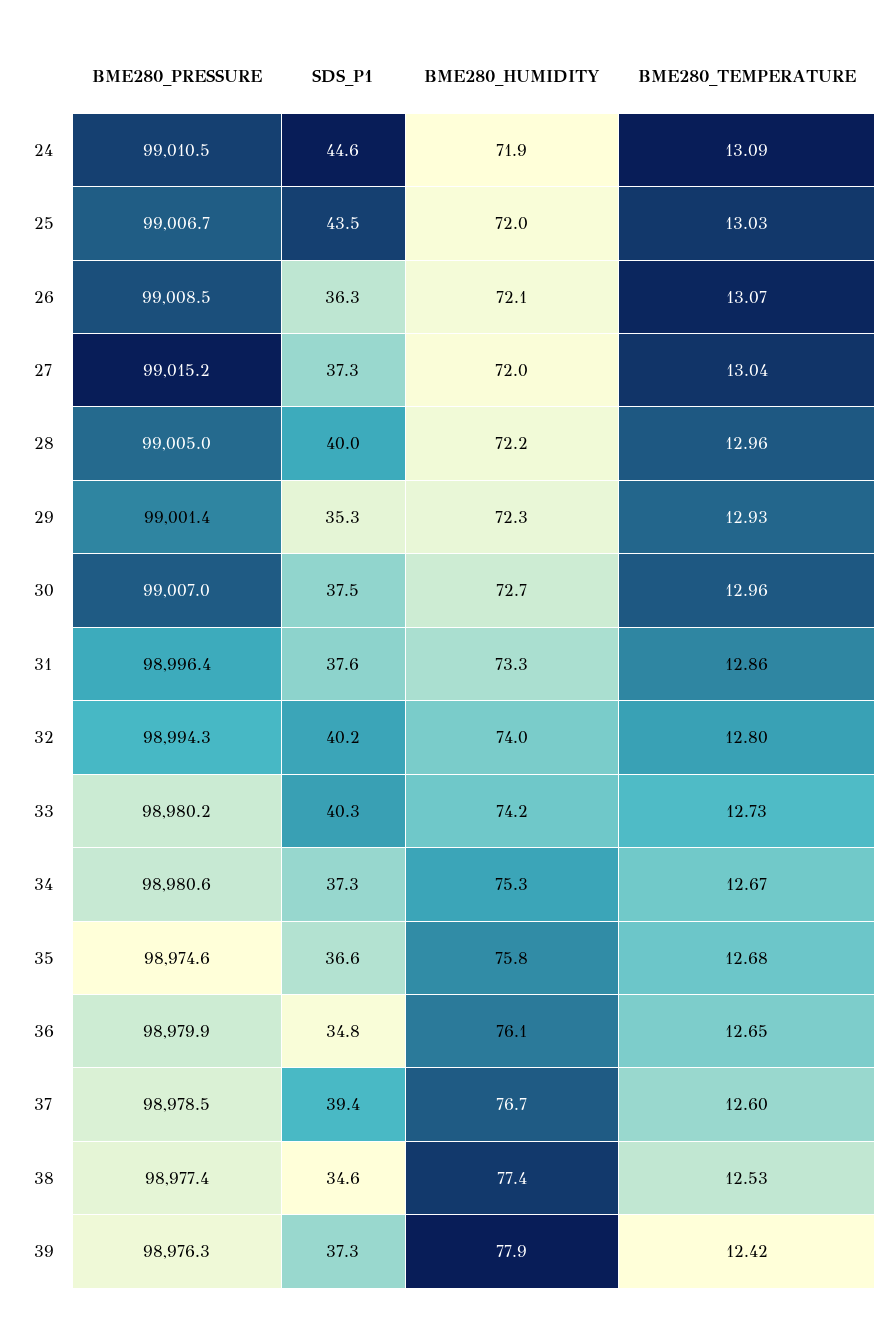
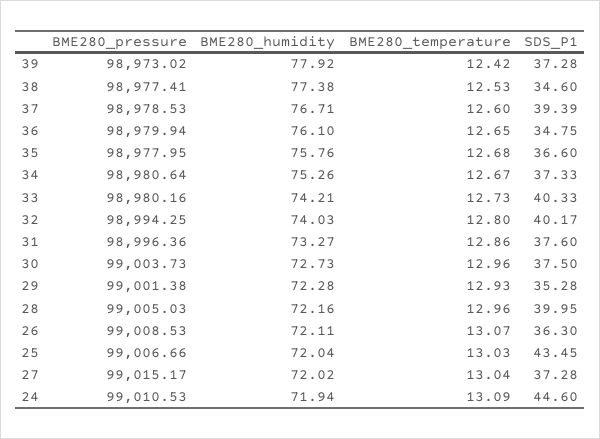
BME280_PRESSURE, 30: 99007 -> 99003.73
BME280_PRESSURE, 35: 98974.6 -> 98977.95
BME280_PRESSURE, 39: 98976.3 -> 98973.02

